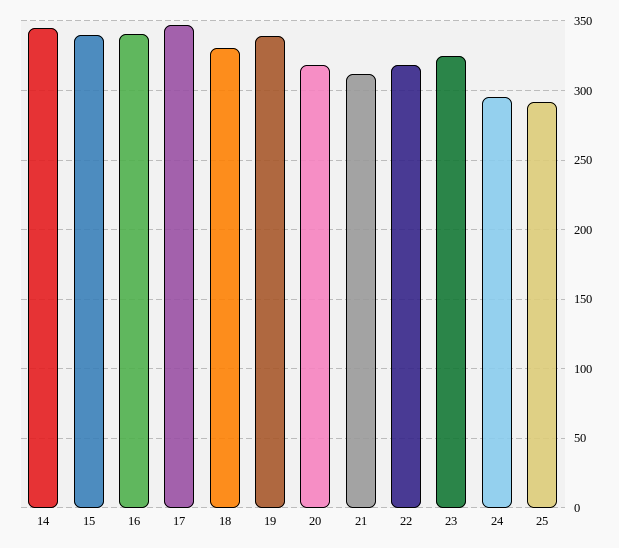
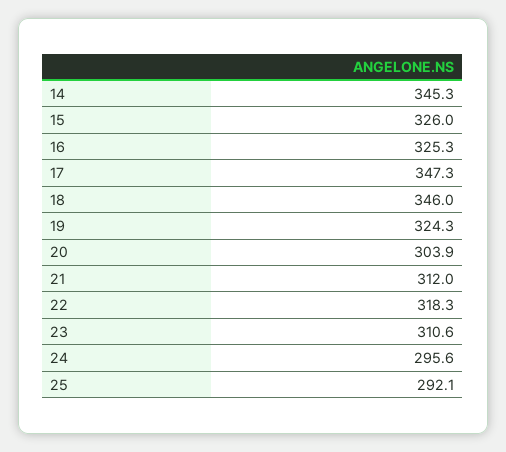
15: 340 -> 326
16: 340 -> 325.3
18: 330 -> 346
19: 340 -> 324.3
20: 320 -> 303.9
23: 325 -> 310.6

